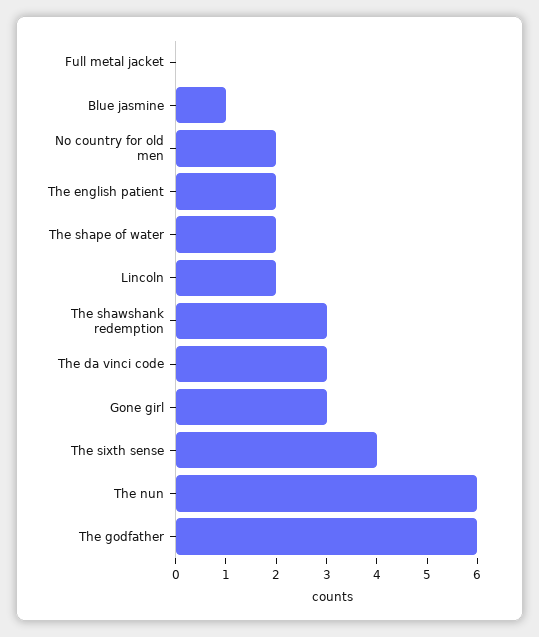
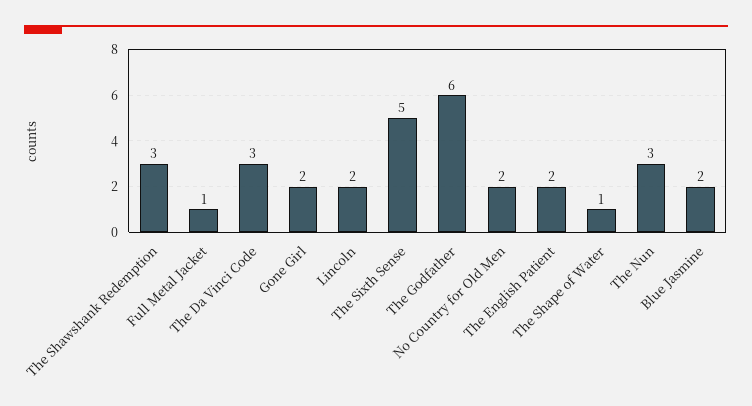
Full metal jacket: 0 -> 1
Blue jasmine: 1 -> 2
The shape of water: 2 -> 1
Gone girl: 3 -> 2
The sixth sense: 4 -> 5
The nun: 6 -> 3

